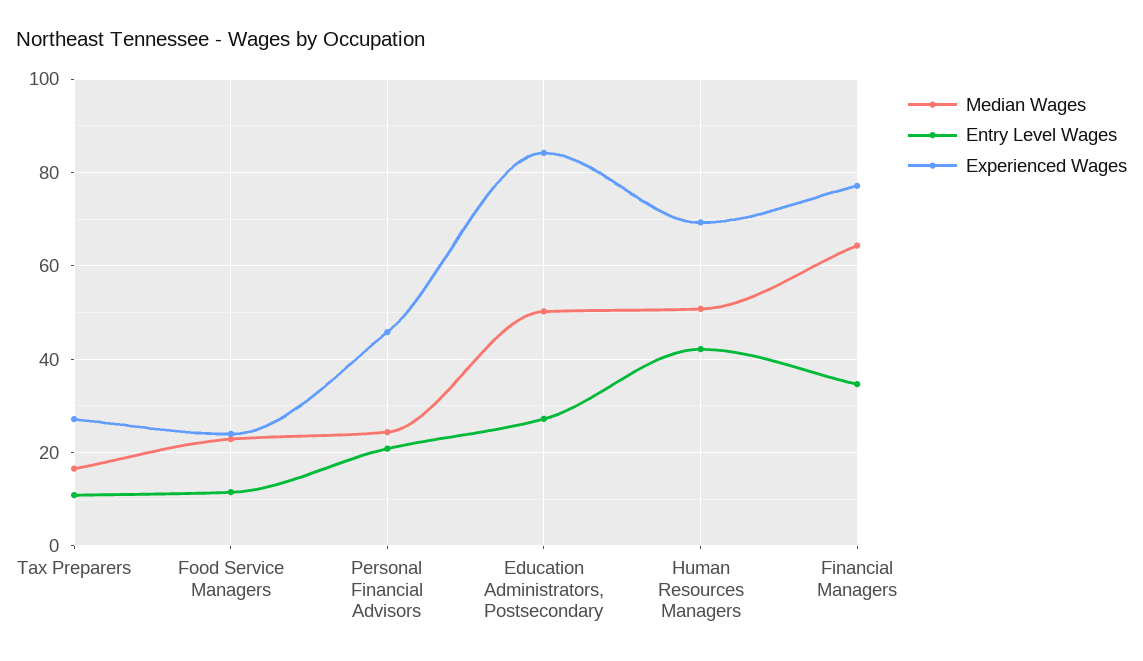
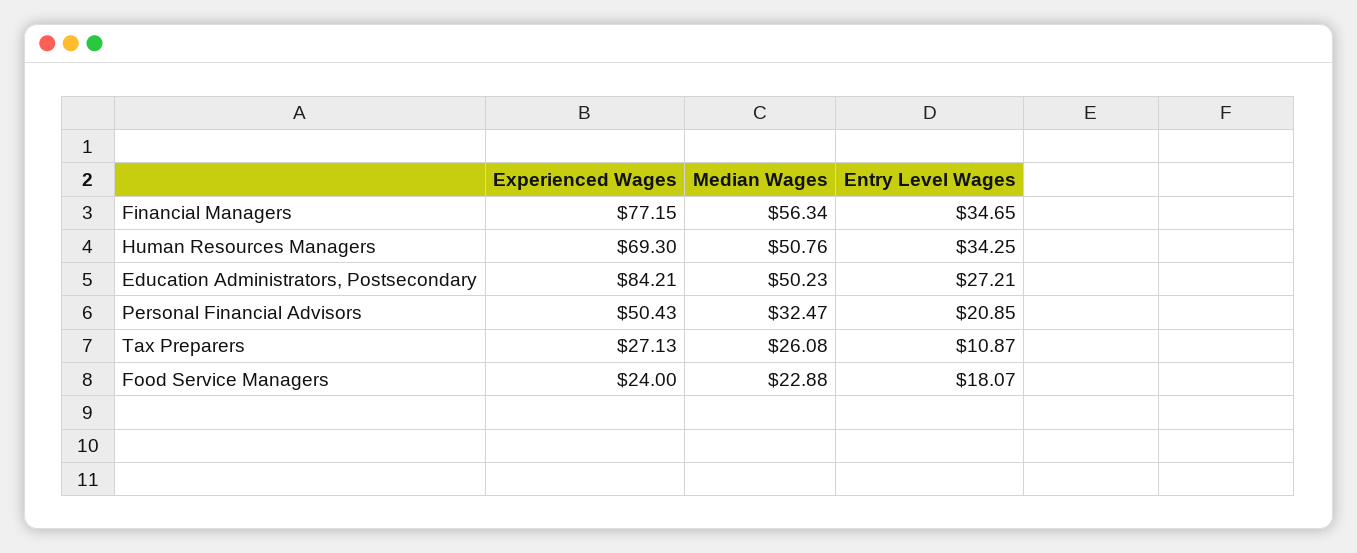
Median Wages, Tax Preparers: 16 -> 26.08
Entry Level Wages, Food Service Managers: 12 -> 18.07
Median Wages, Personal Financial Advisors: 24 -> 32.47
Experienced Wages, Personal Financial Advisors: 46 -> 50.43
Entry Level Wages, Human Resources Managers: 42 -> 34.25
Median Wages, Financial Managers: 64 -> 56.34

